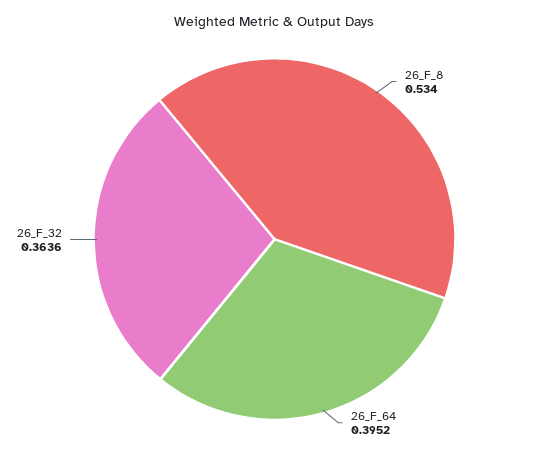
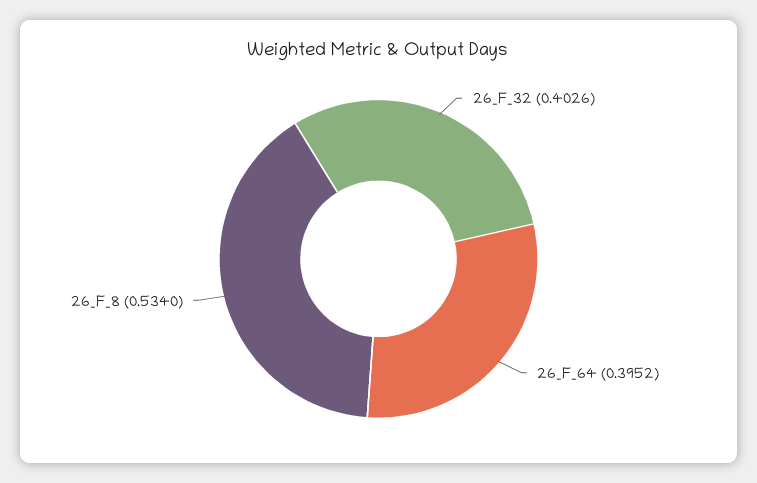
26_F_32: 0.3636 -> 0.4026

